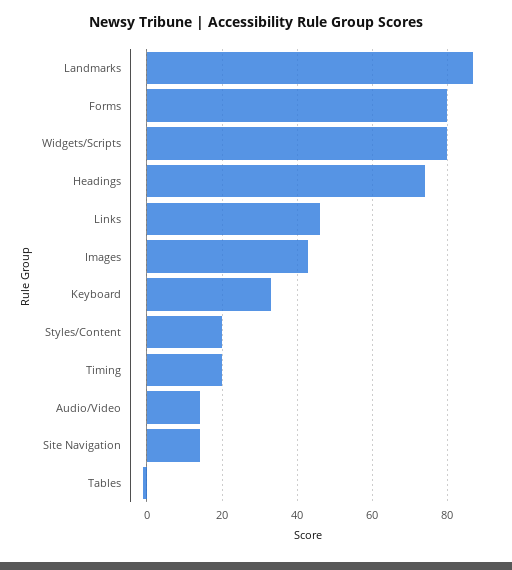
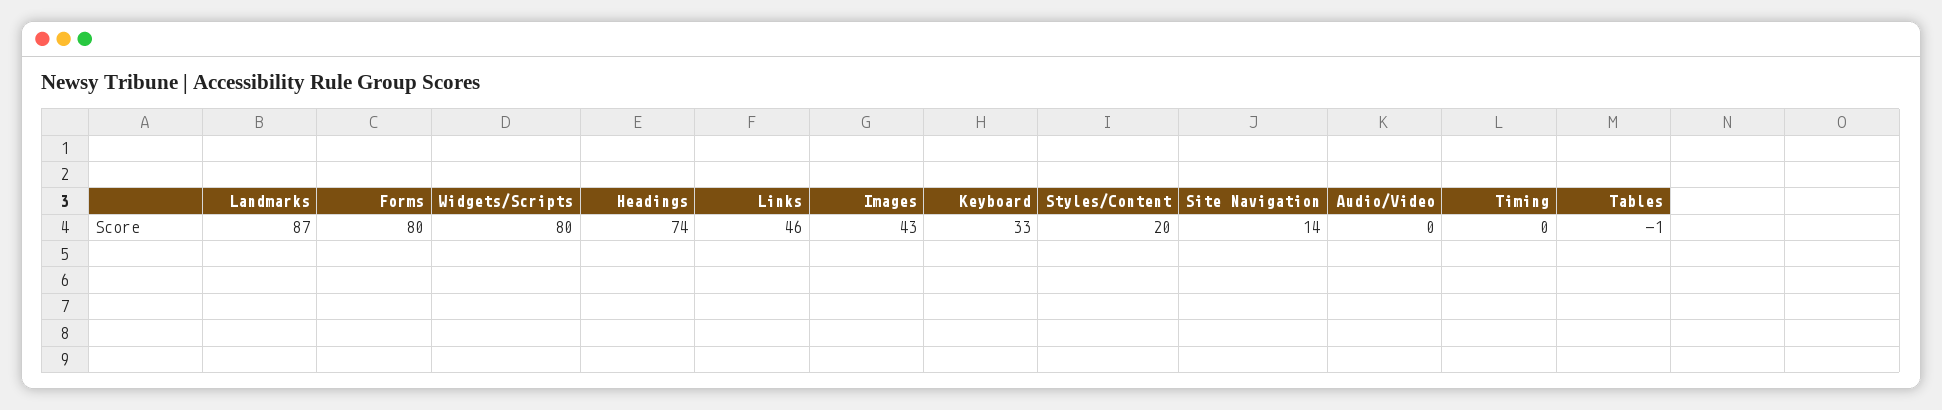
Timing: 20 -> 0
Audio/Video: 15 -> 0

